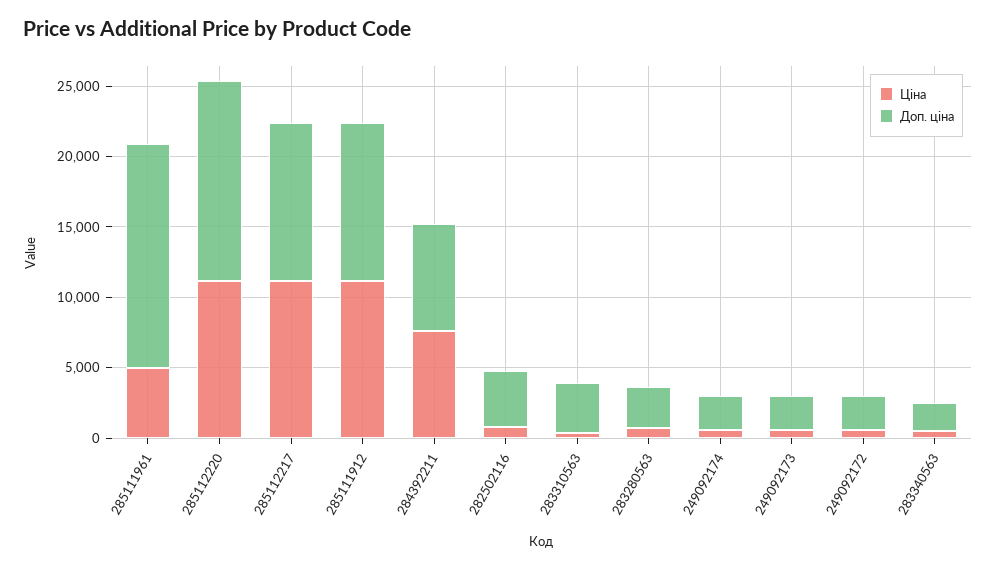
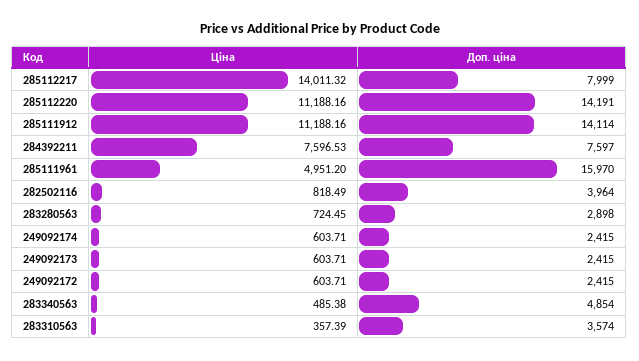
Ціна, 285112217: 11000 -> 14011.32
Доп. ціна, 285112217: 11000 -> 7999
Доп. ціна, 285111912: 11000 -> 14114
Доп. ціна, 283340563: 2000 -> 4854

